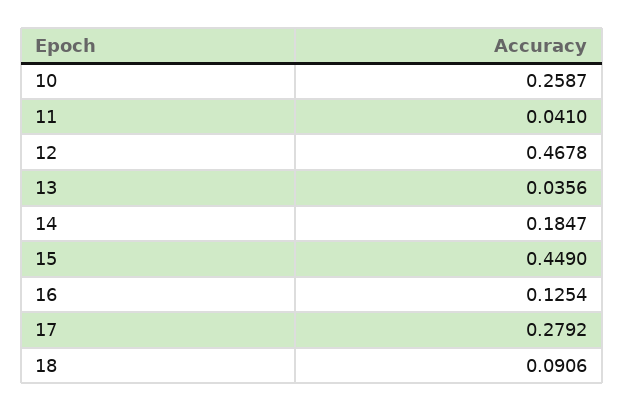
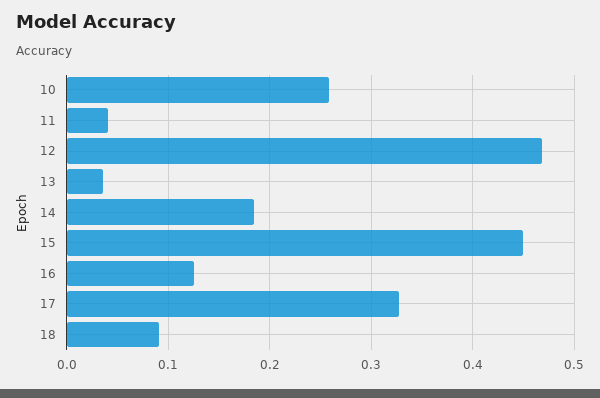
17: 0.2792 -> 0.33

